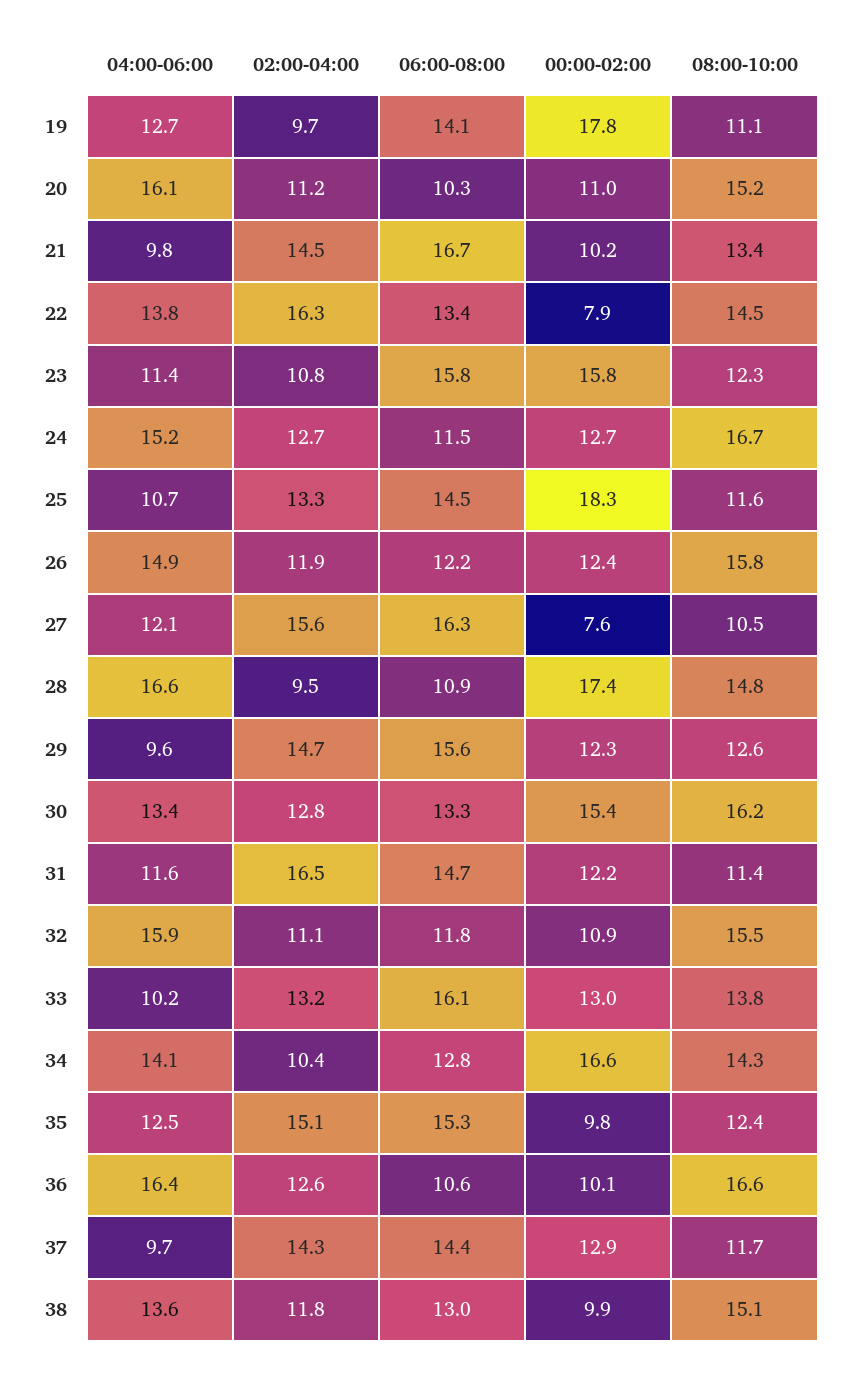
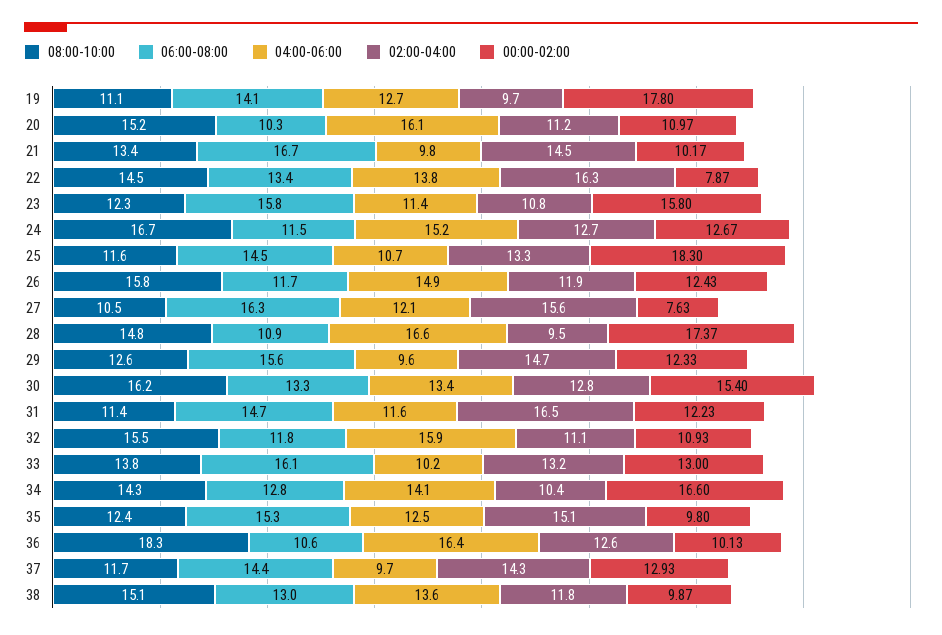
06:00-08:00, 26: 12.2 -> 11.7
08:00-10:00, 36: 16.6 -> 18.3

